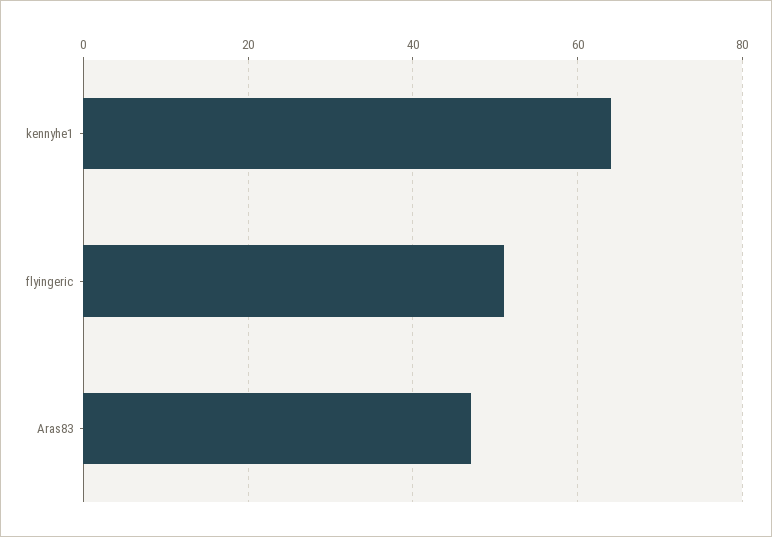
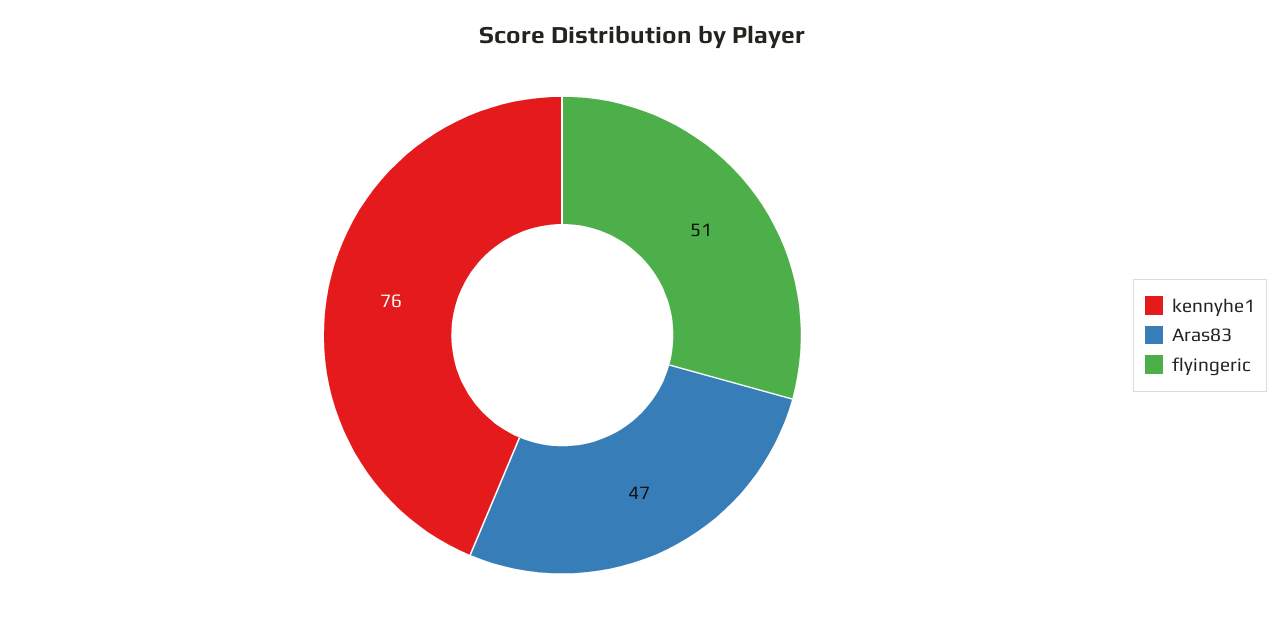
kennyhe1: 65 -> 76

